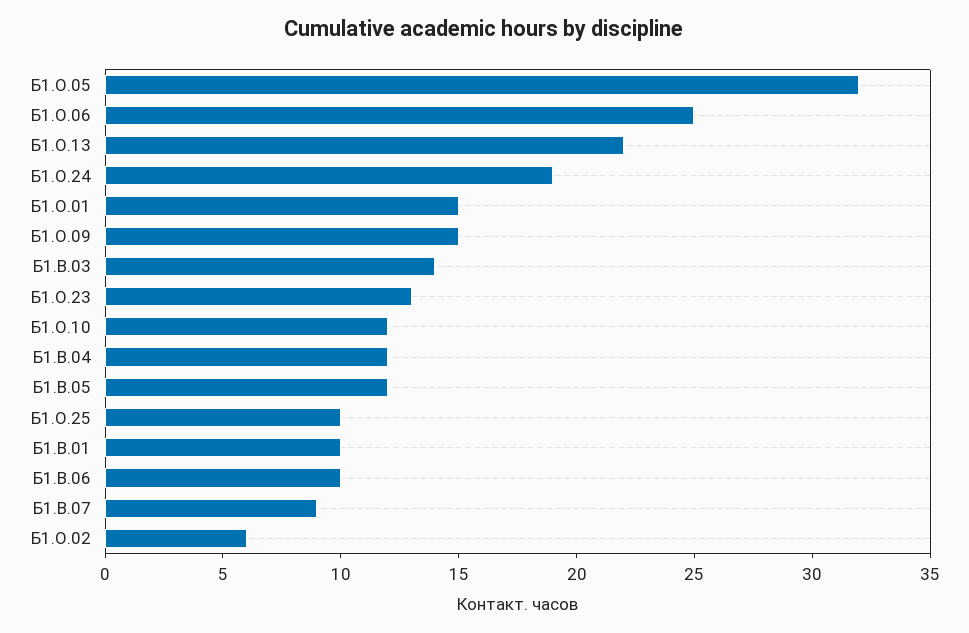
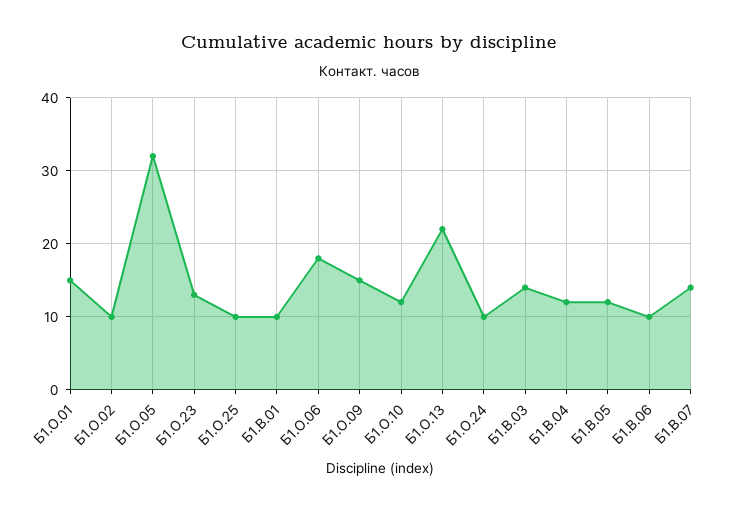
Б1.О.06: 25 -> 18
Б1.О.24: 19 -> 10
Б1.В.07: 9 -> 14
Б1.О.02: 6 -> 10

